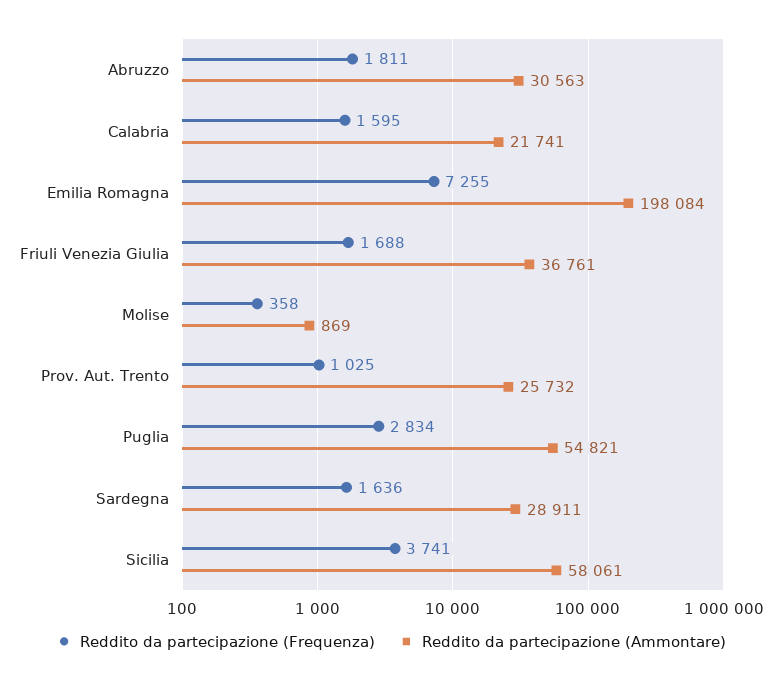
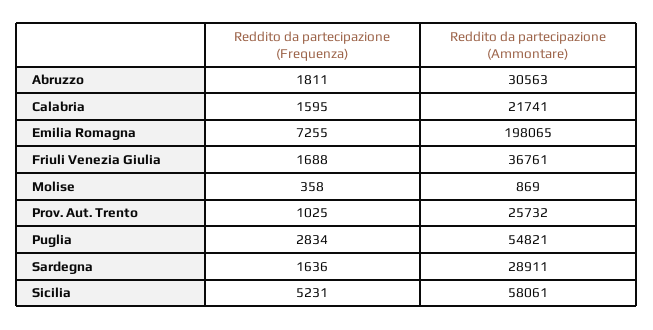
Reddito da partecipazione (Ammontare), Emilia Romagna: 198084 -> 198065
Reddito da partecipazione (Frequenza), Sicilia: 3741 -> 5231

